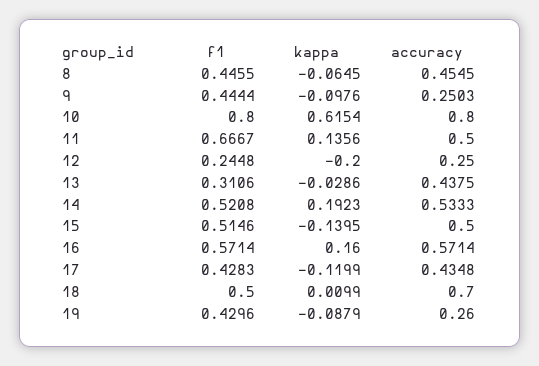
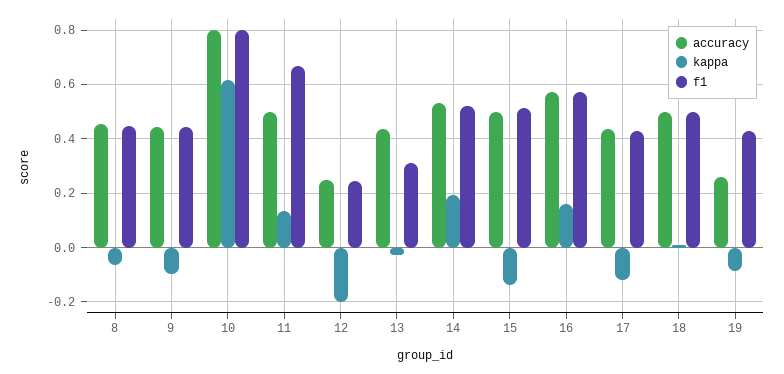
accuracy, 9: 0.2503 -> 0.45
accuracy, 18: 0.7 -> 0.5

